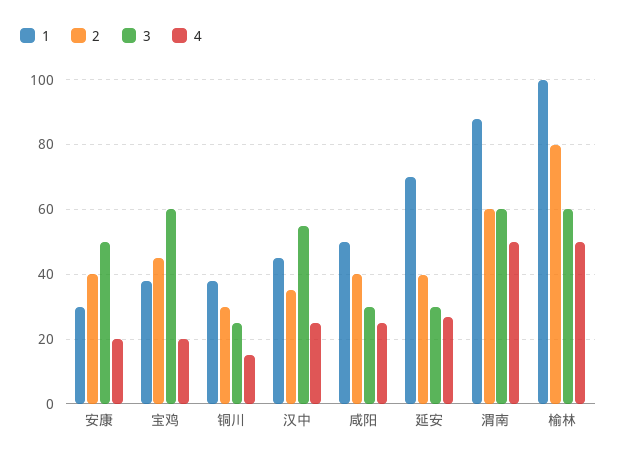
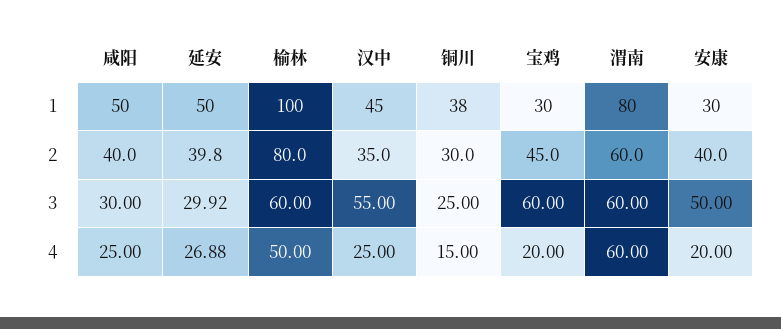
1, 宝鸡: 38 -> 30
1, 延安: 70 -> 50
1, 渭南: 88 -> 80
4, 渭南: 50 -> 60

